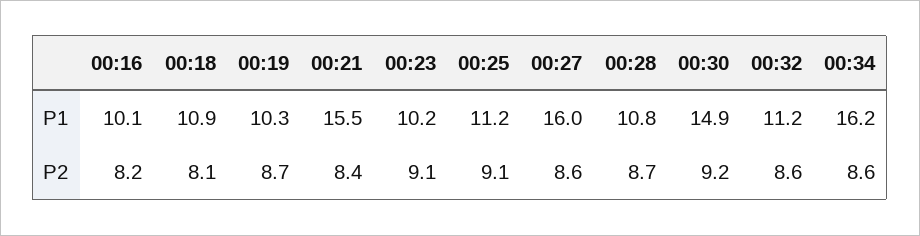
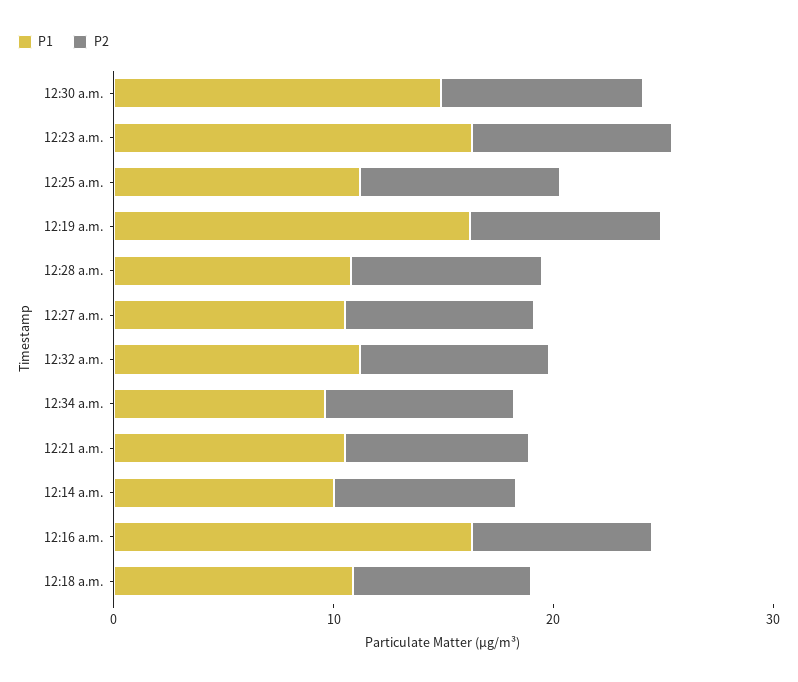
P1, 00:16: 10.1 -> 16
P1, 00:19: 10.3 -> 16
P1, 00:21: 15.5 -> 10
P1, 00:23: 10.2 -> 16
P1, 00:27: 16 -> 10
P1, 00:34: 16.2 -> 10
P1, 12:14 a.m.: none -> 10
P2, 12:14 a.m.: none -> 8

